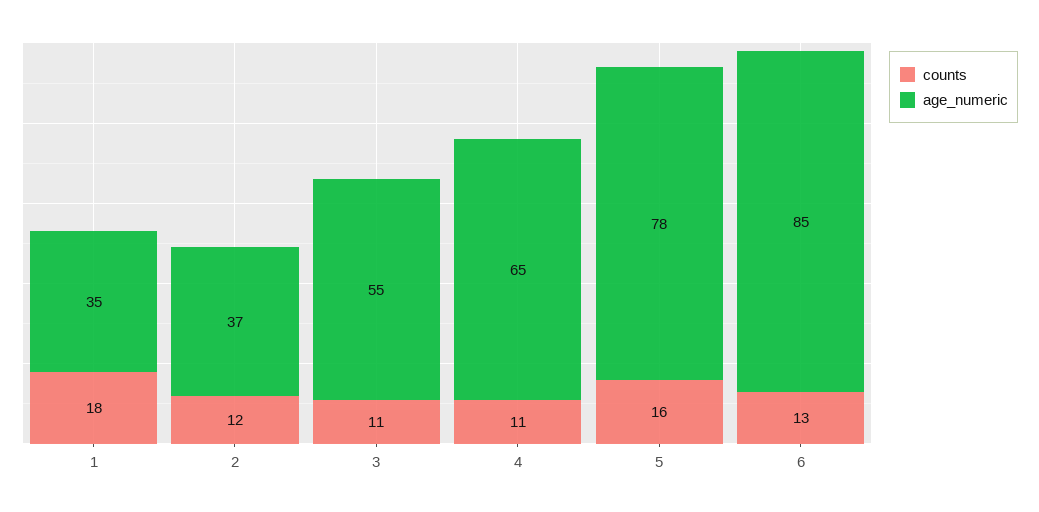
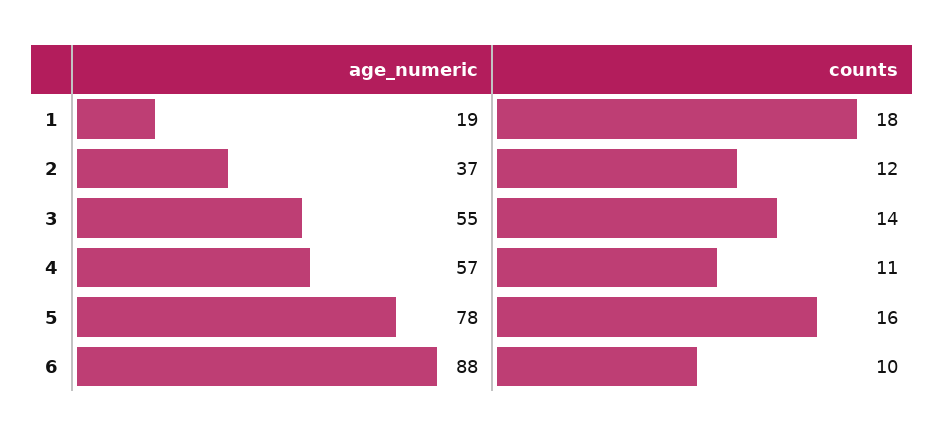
age_numeric, 1: 35 -> 19
counts, 3: 11 -> 14
age_numeric, 4: 65 -> 57
counts, 6: 13 -> 10
age_numeric, 6: 85 -> 88

